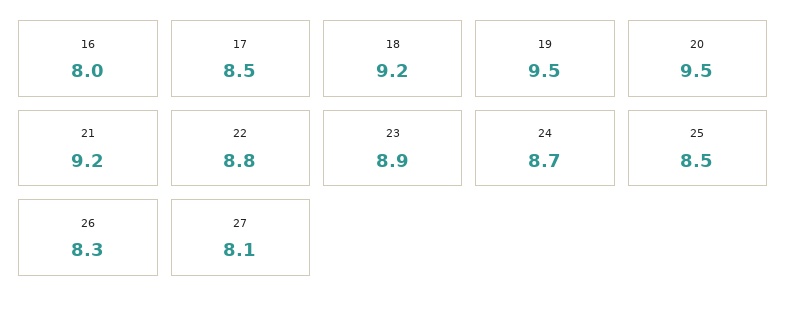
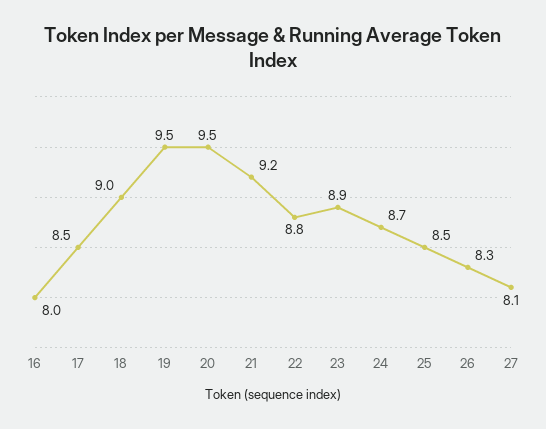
18: 9.2 -> 9

